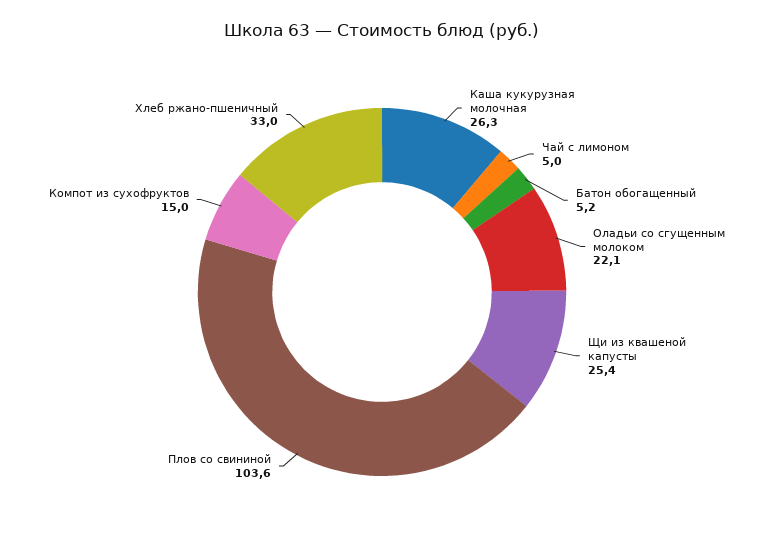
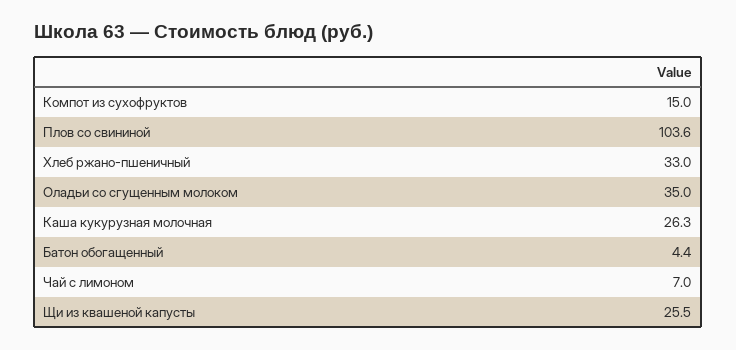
Чай с лимоном: 5 -> 7
Батон обогащенный: 5.2 -> 4.4
Оладьи со сгущенным молоком: 22.1 -> 35
Щи из квашеной капусты: 25.4 -> 25.5

